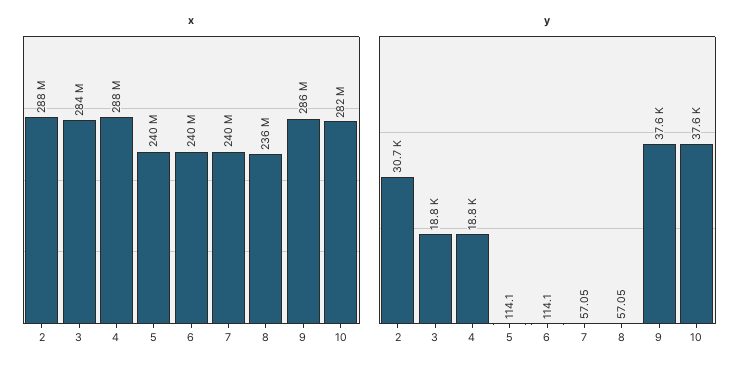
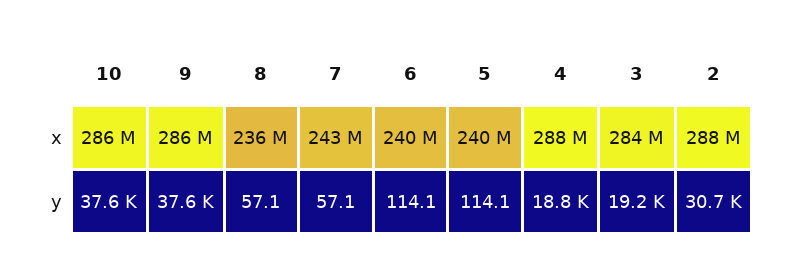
x, 7: 240000000 -> 243000000
x, 10: 282000000 -> 286000000
y, 3: 18800 -> 19200

